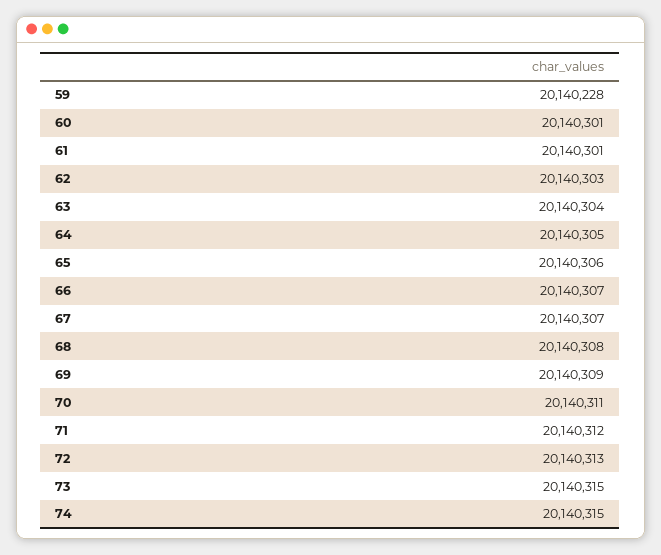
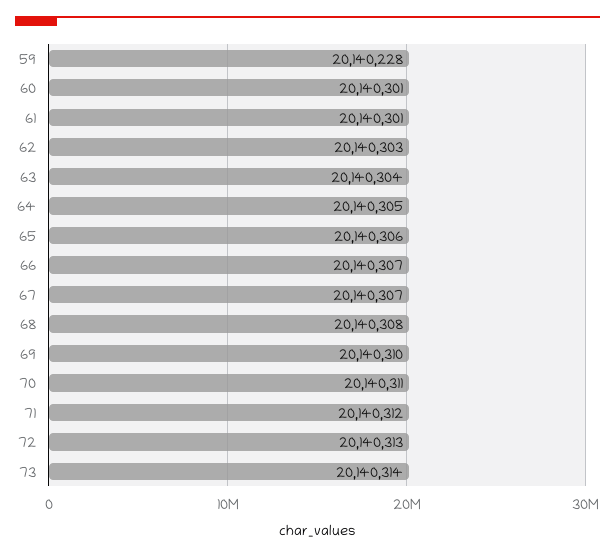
69: 20140309 -> 20140310
73: 20140315 -> 20140314
74: 20140315 -> none

